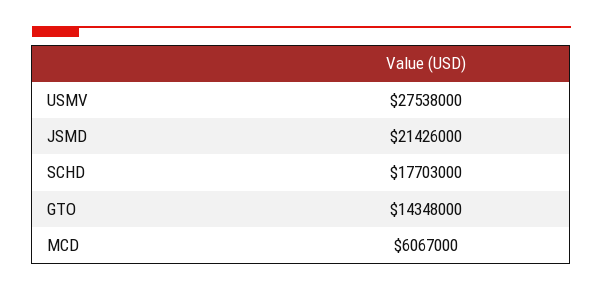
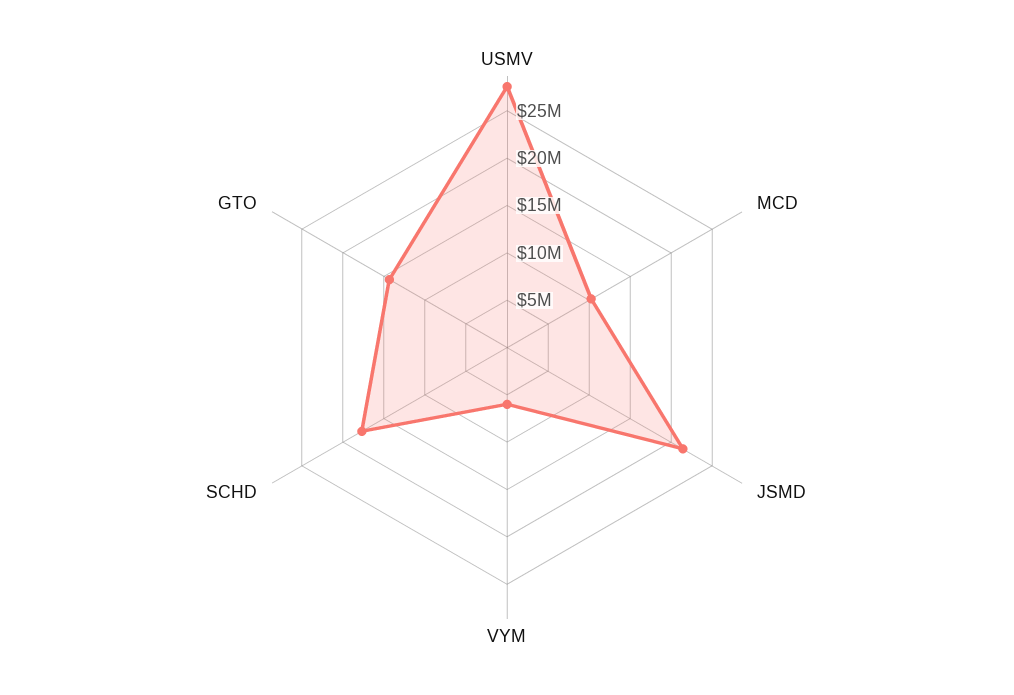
MCD: 6067000 -> 10000000
VYM: none -> 6000000

